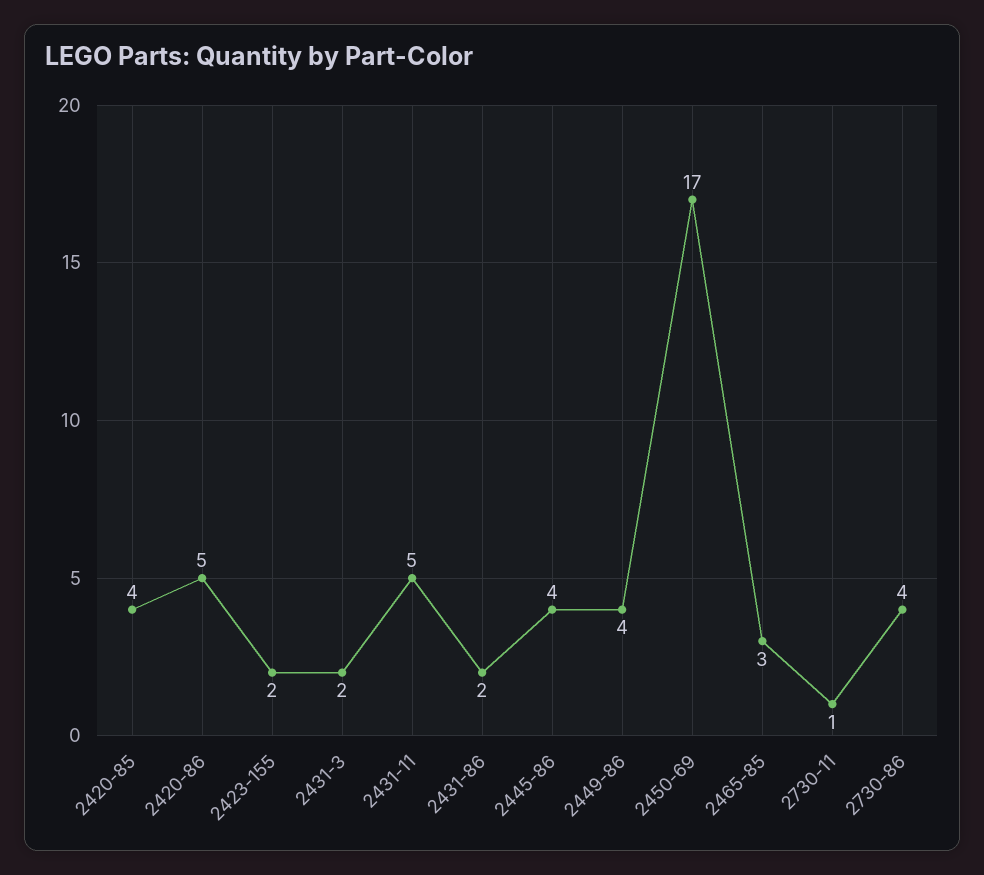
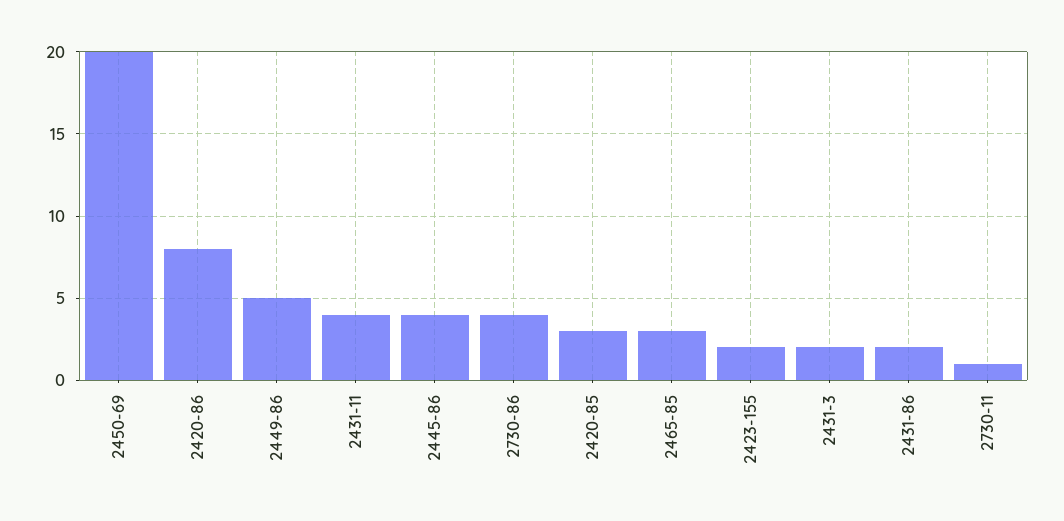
2420-85: 4 -> 3
2420-86: 5 -> 8
2431-11: 5 -> 4
2449-86: 4 -> 5
2450-69: 17 -> 20

